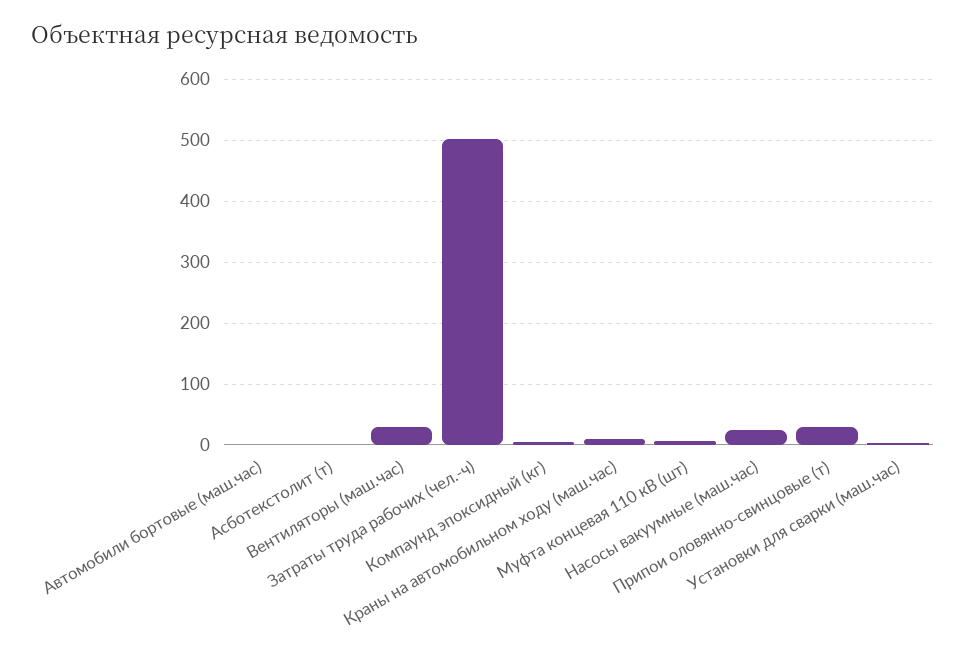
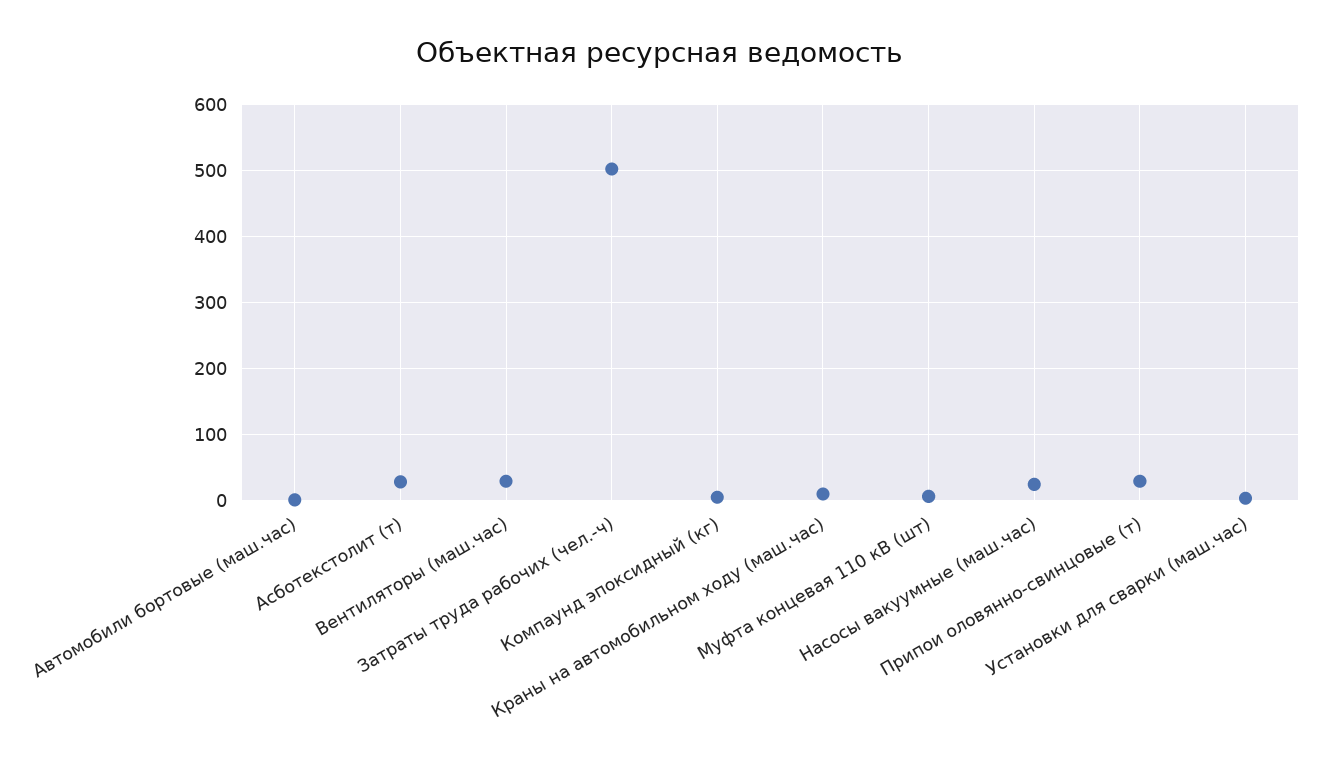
Асботекстолит (т): 0 -> 30

